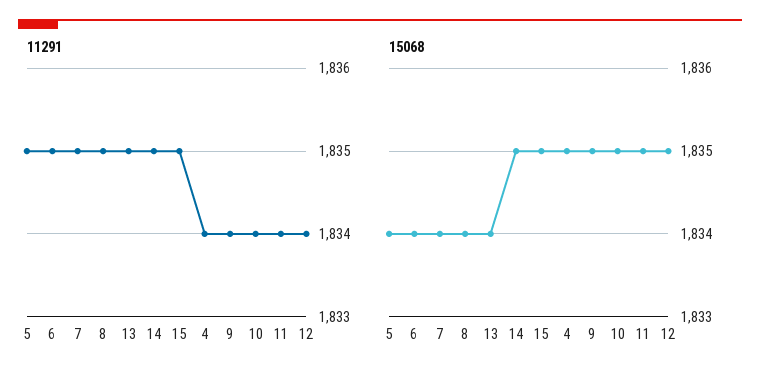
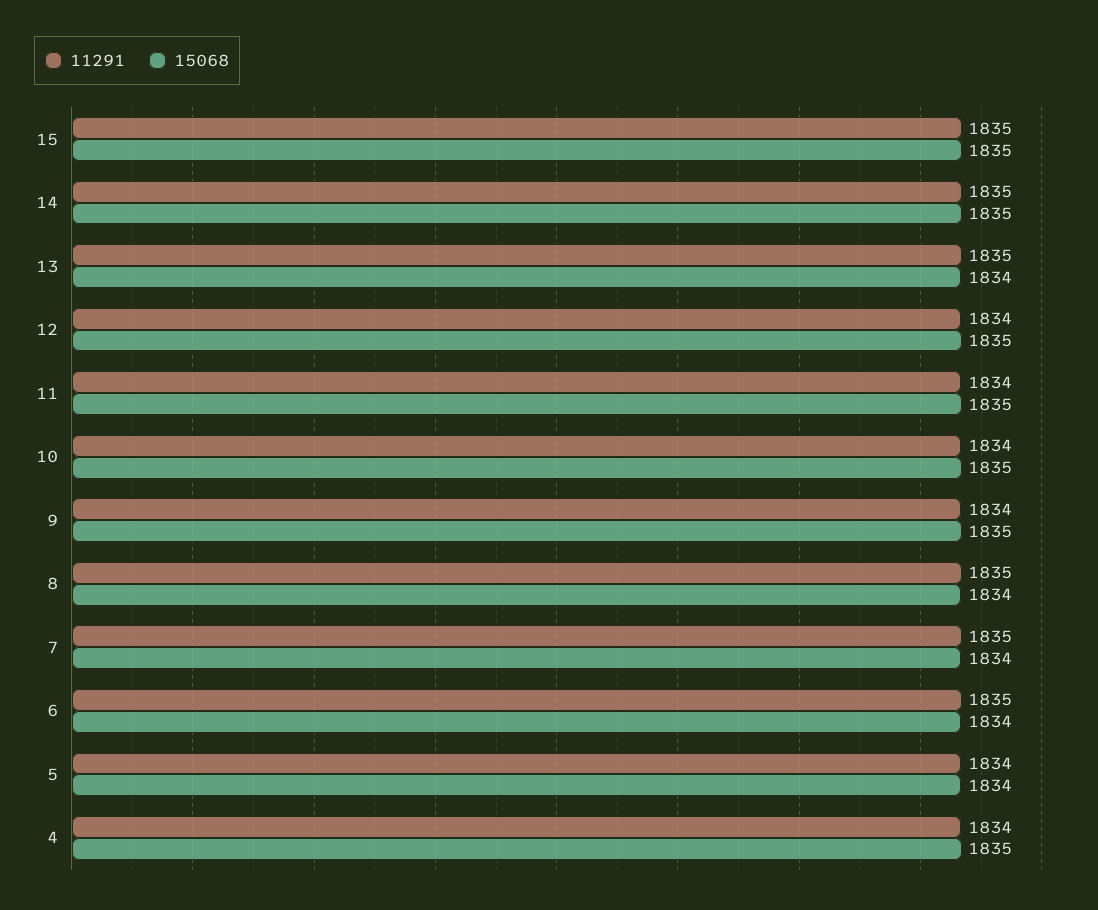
11291, 5: 1835 -> 1834

